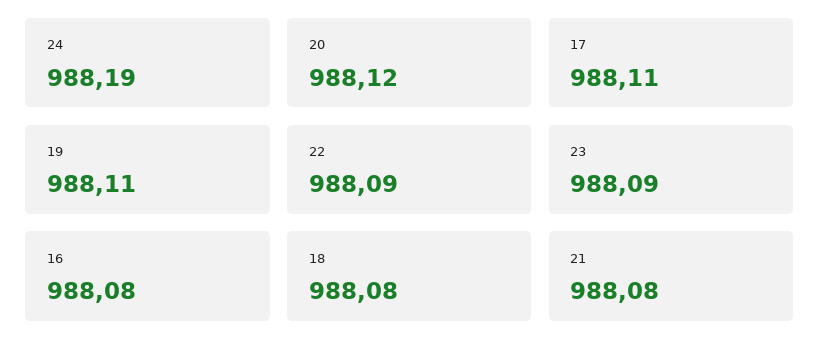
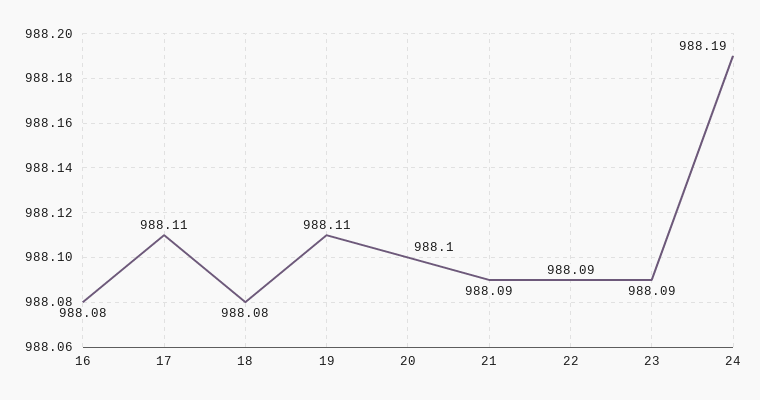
20: 988.12 -> 988.1
21: 988.08 -> 988.09

